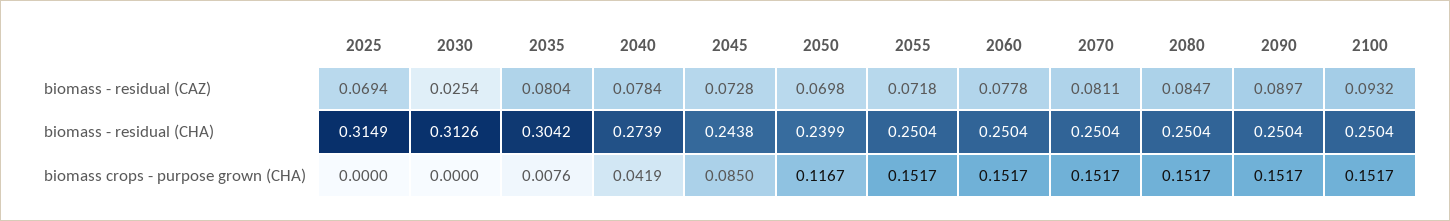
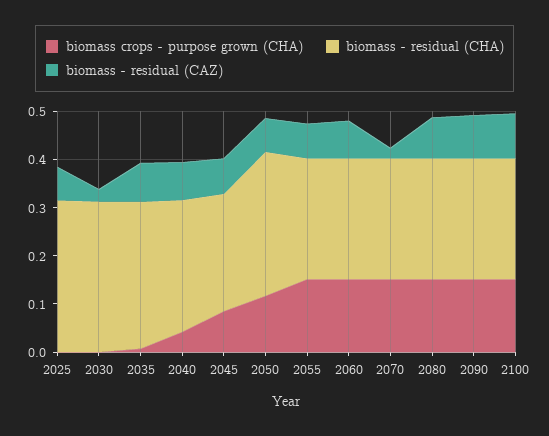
biomass - residual (CAZ), 2070: 0.0811 -> 0.02
biomass - residual (CHA), 2050: 0.2399 -> 0.3

